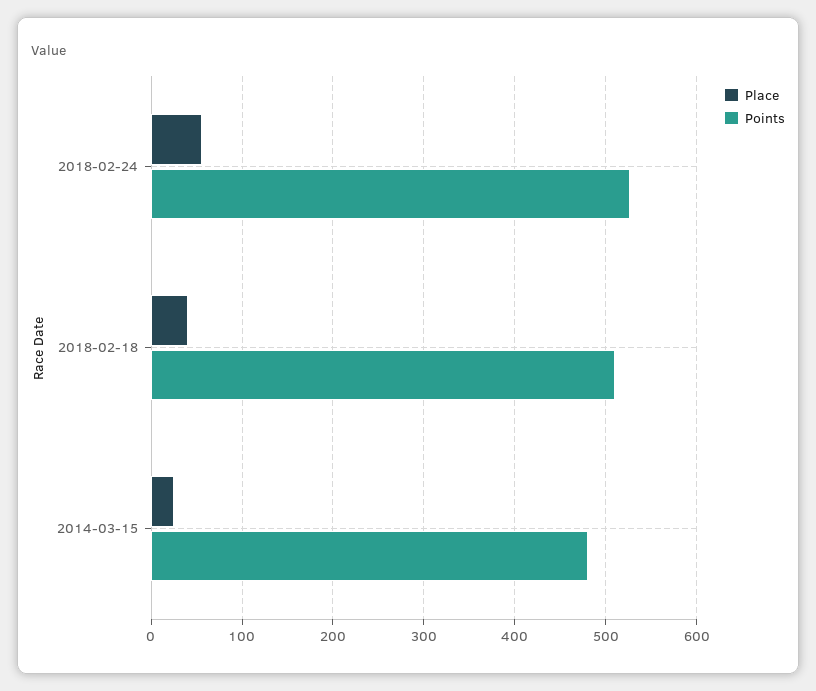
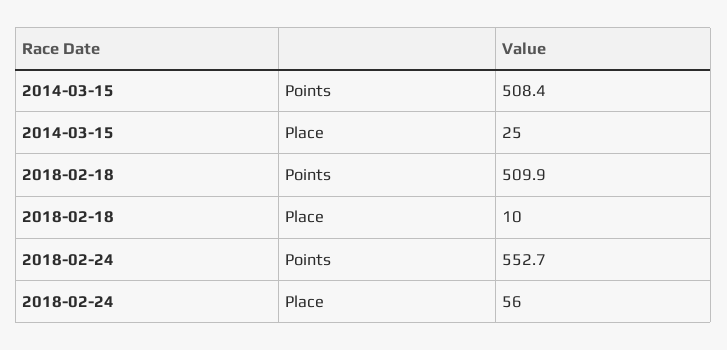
Points, 2018-02-24: 530 -> 552.7
Place, 2018-02-18: 40 -> 10
Points, 2014-03-15: 480 -> 508.4

